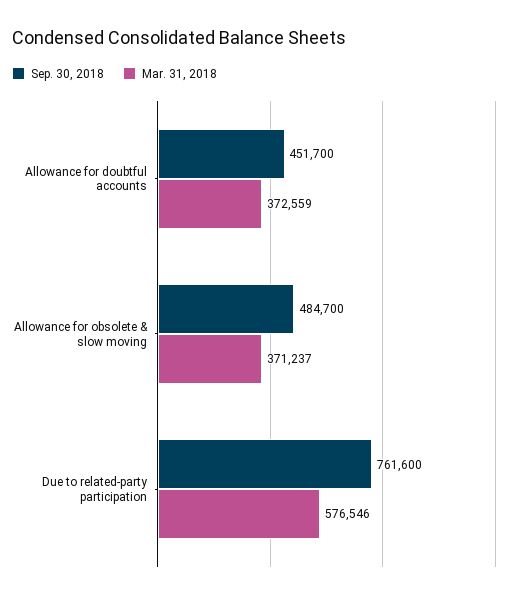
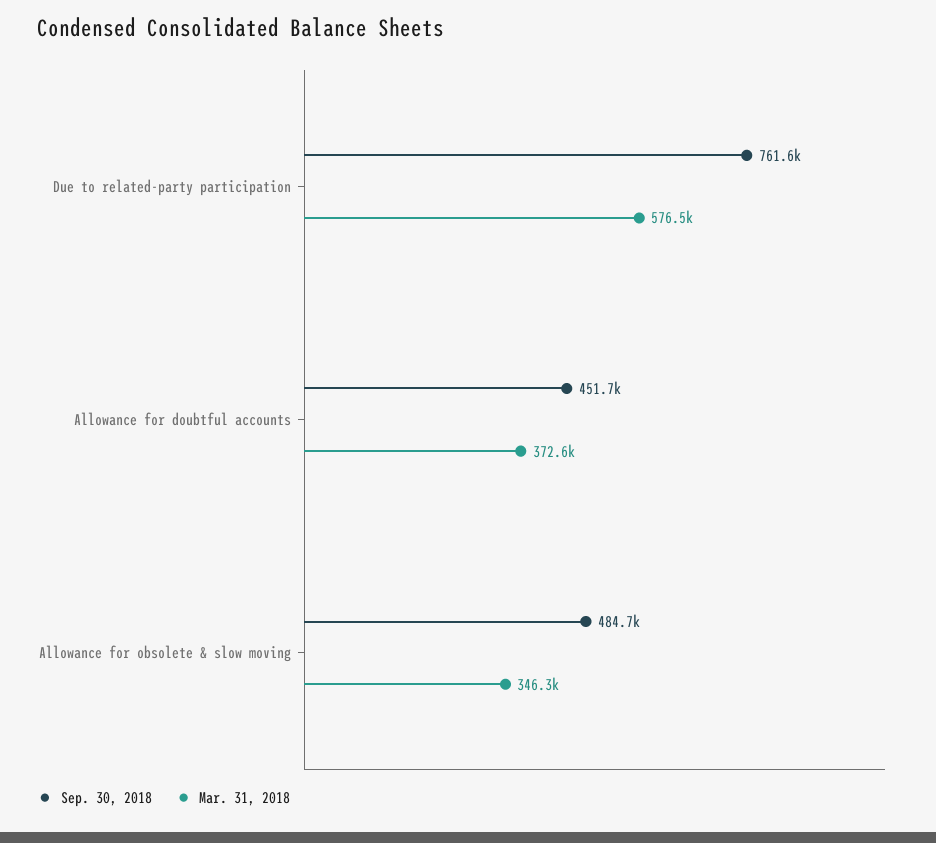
Mar. 31, 2018, Allowance for obsolete & slow moving: 371237 -> 346300

